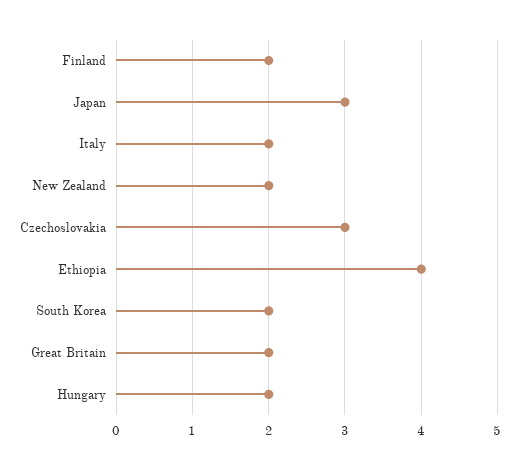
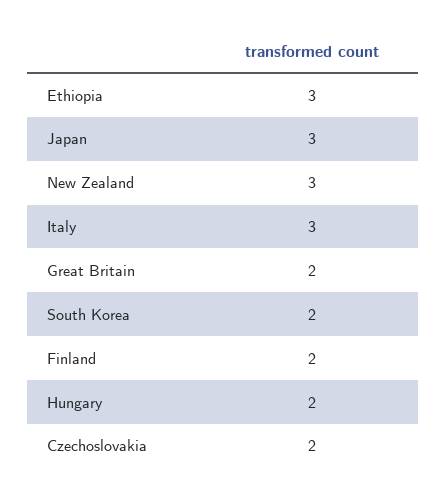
Italy: 2 -> 3
New Zealand: 2 -> 3
Czechoslovakia: 3 -> 2
Ethiopia: 4 -> 3

